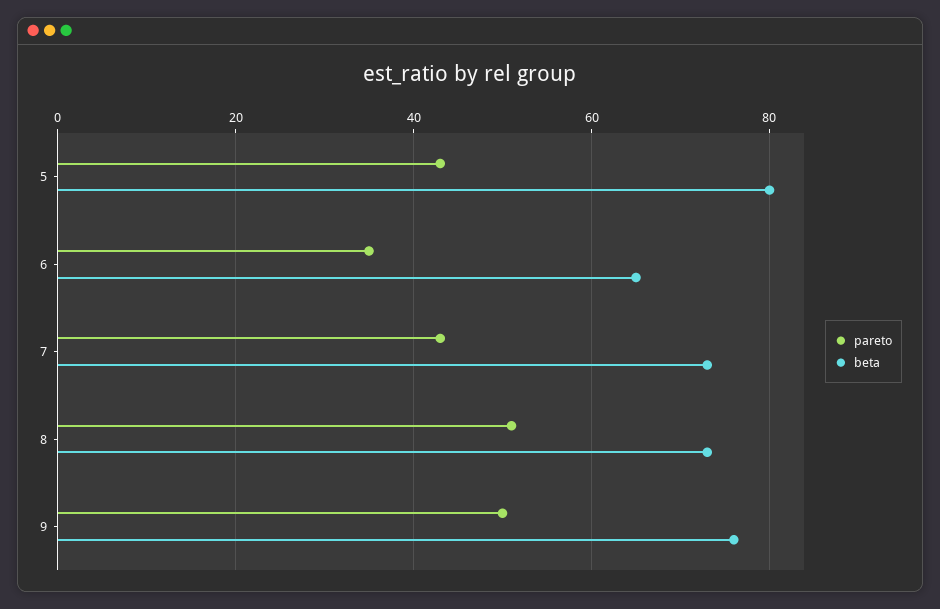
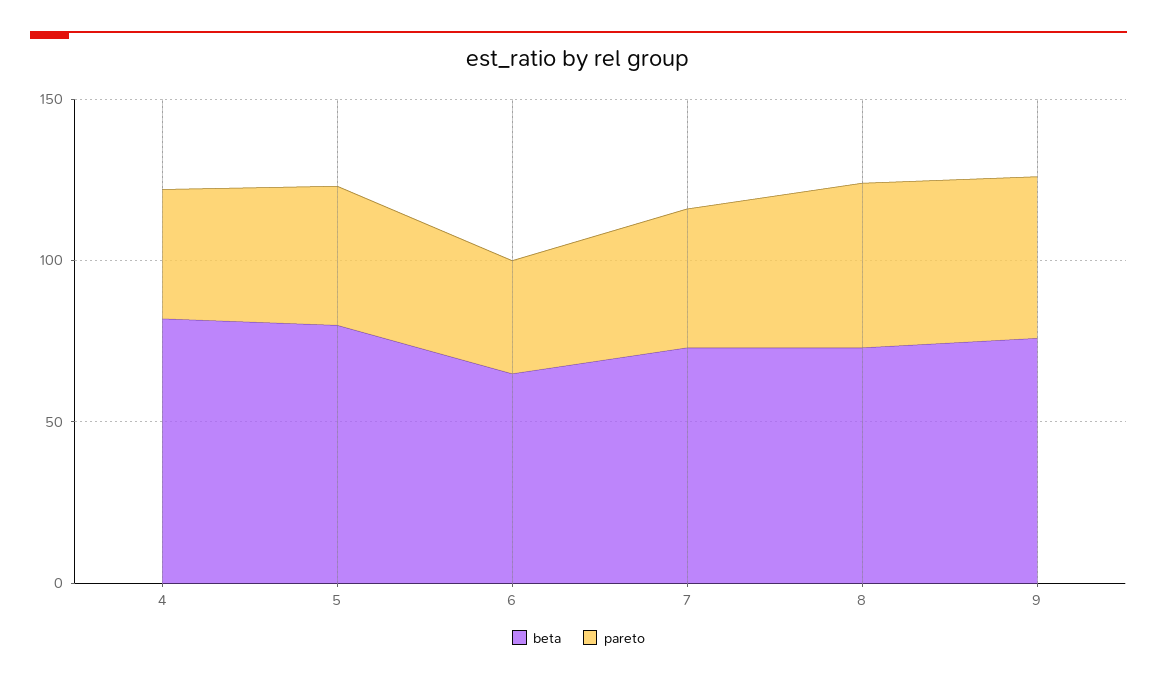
beta, 4: none -> 80
pareto, 4: none -> 40

